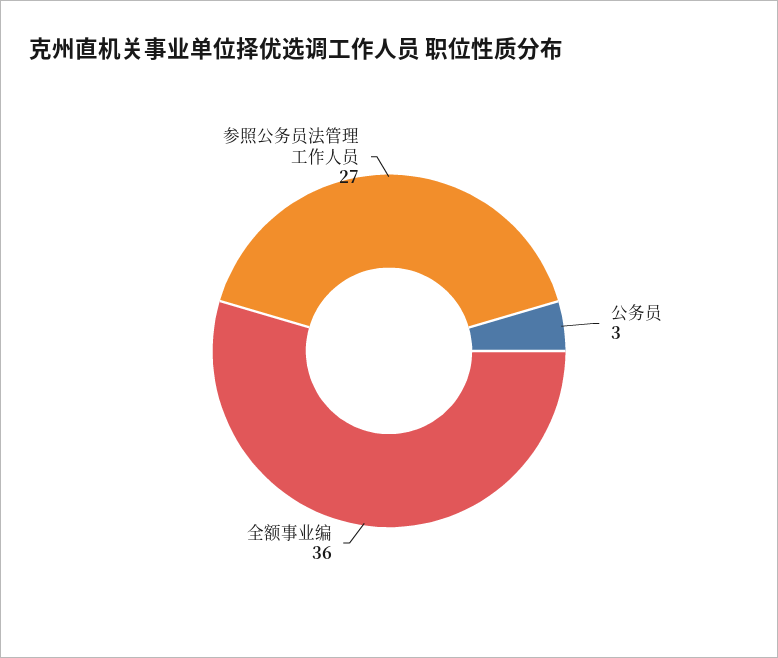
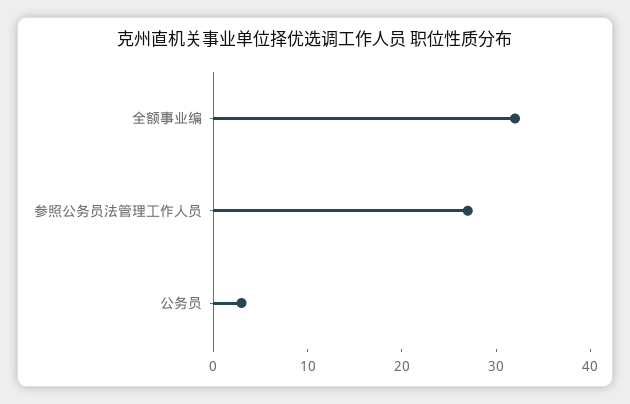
全额事业编: 36 -> 32

